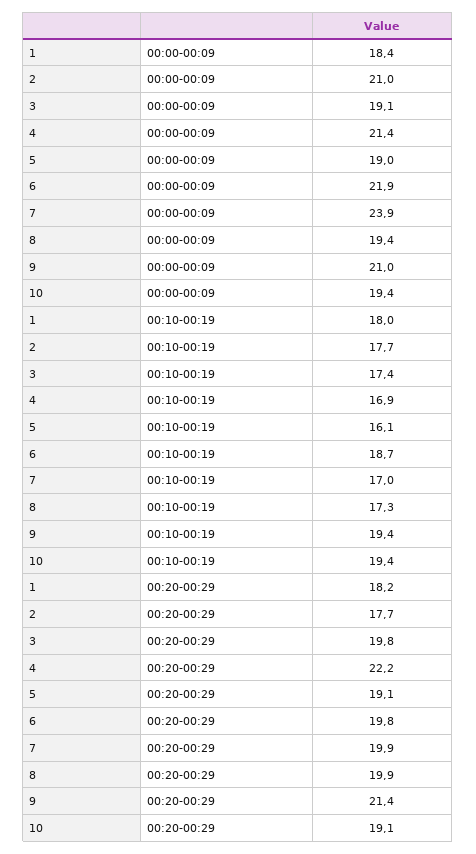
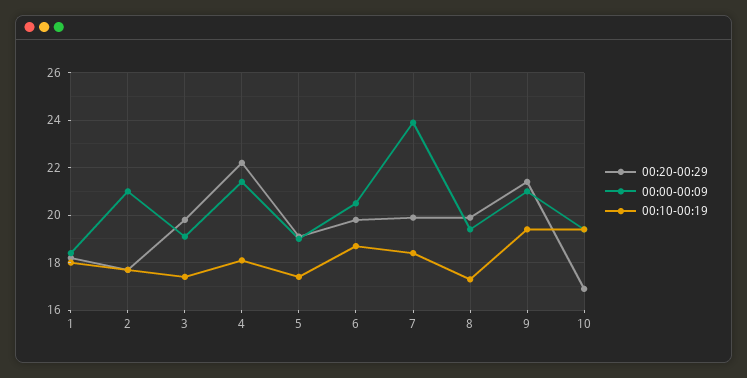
00:00-00:09, 6: 21.9 -> 20.5
00:10-00:19, 4: 16.9 -> 18
00:10-00:19, 5: 16.1 -> 17.5
00:10-00:19, 7: 17 -> 18.5
00:20-00:29, 10: 19.1 -> 17

